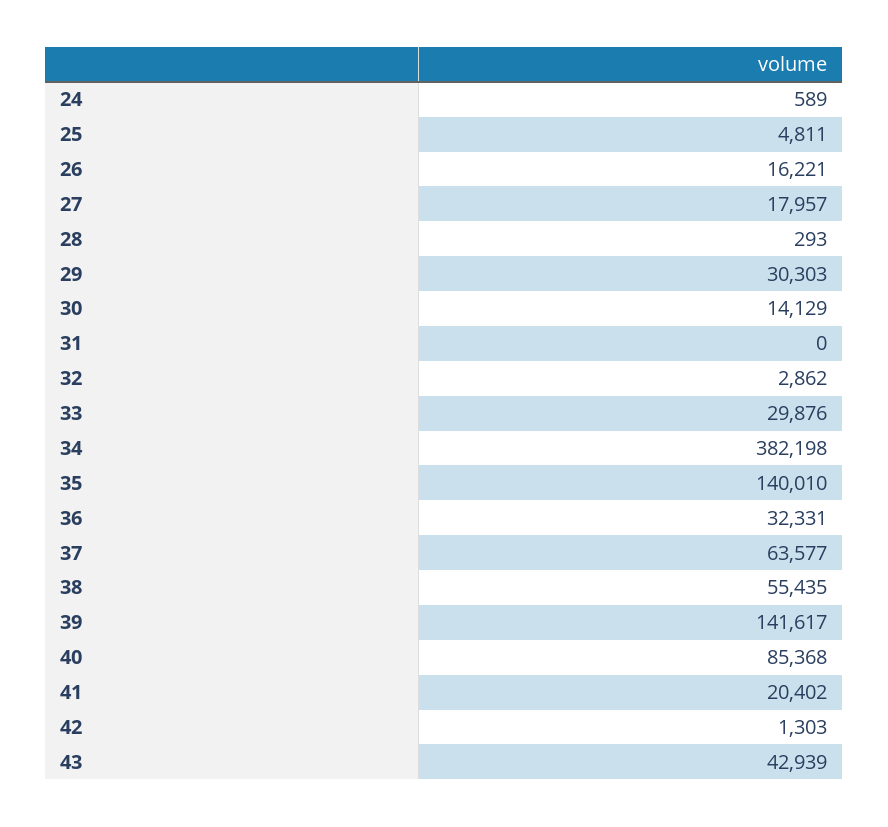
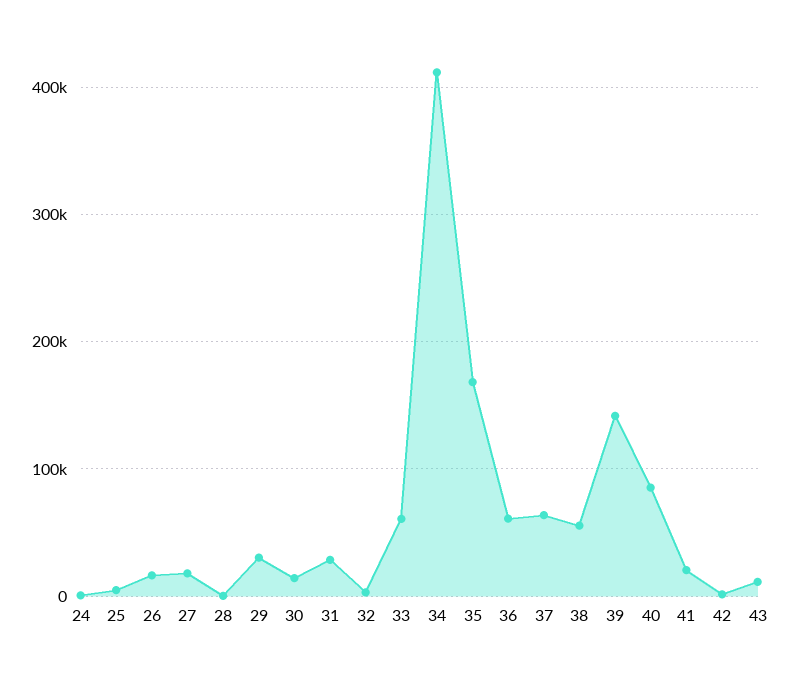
31: 0 -> 30000
33: 29876 -> 60000
34: 382198 -> 410000
35: 140010 -> 170000
36: 32331 -> 60000
43: 42939 -> 10000

